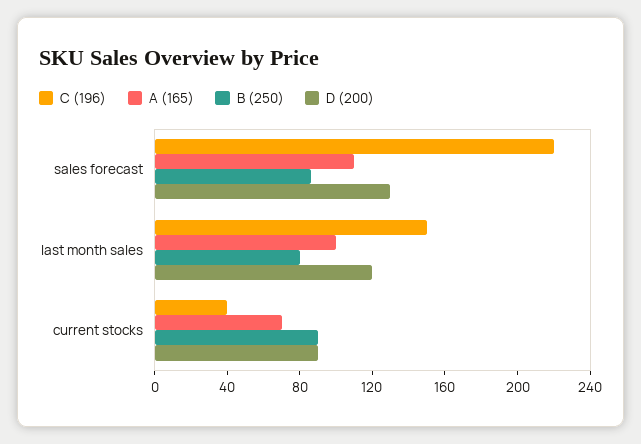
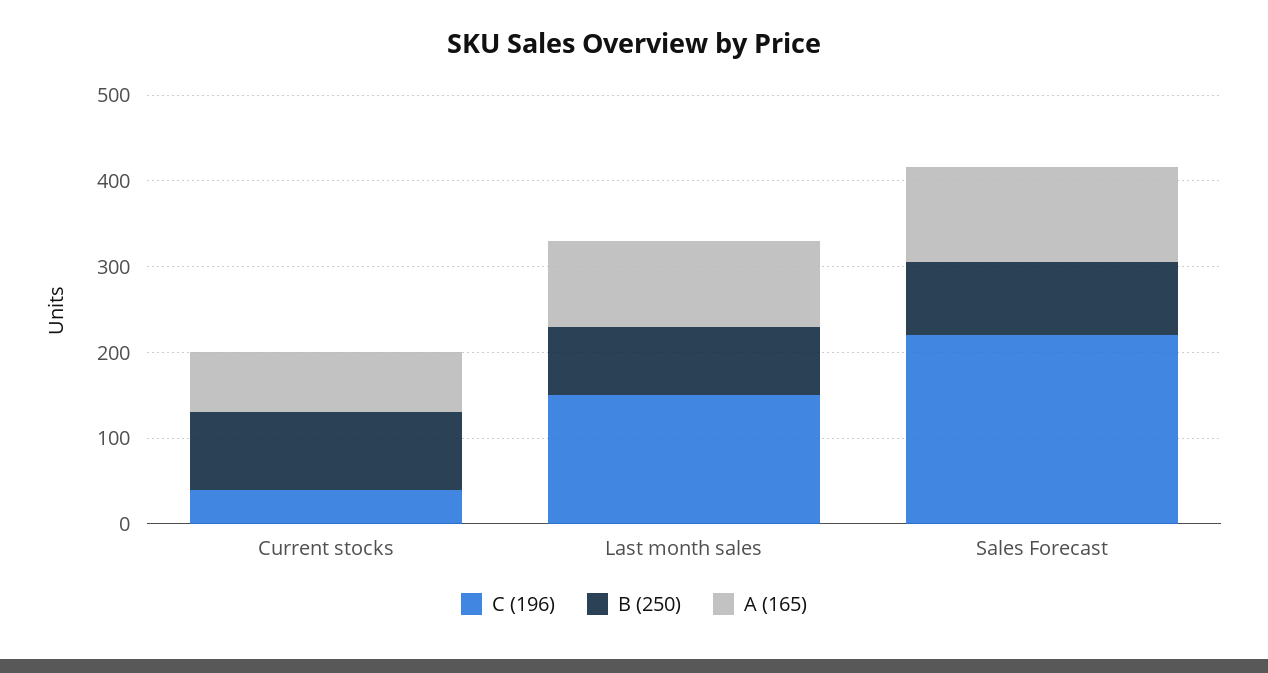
D (200), sales forecast: 130 -> none
D (200), last month sales: 120 -> none
D (200), current stocks: 90 -> none

